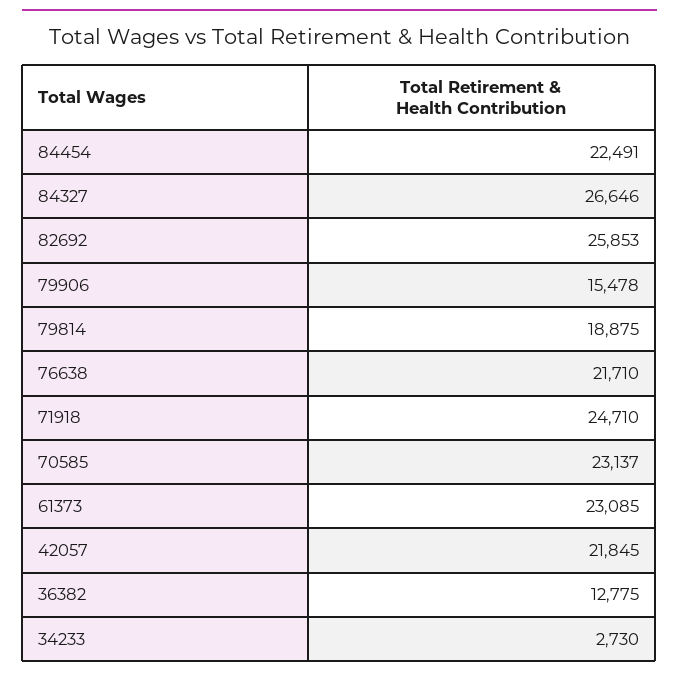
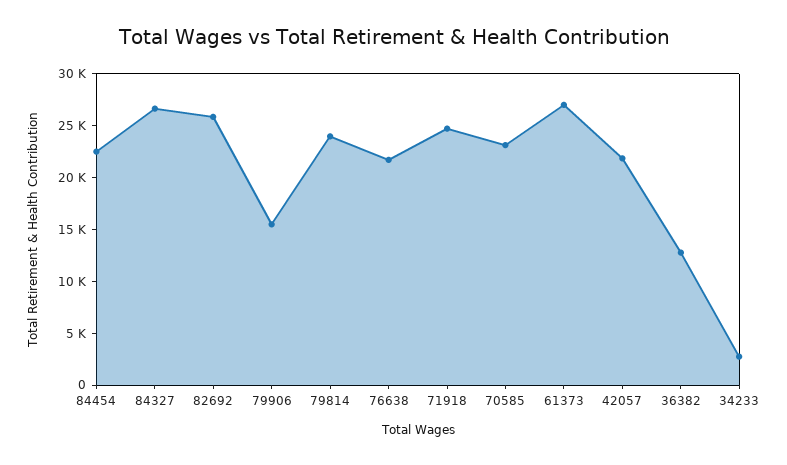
79814: 18875 -> 24000
61373: 23085 -> 27000

